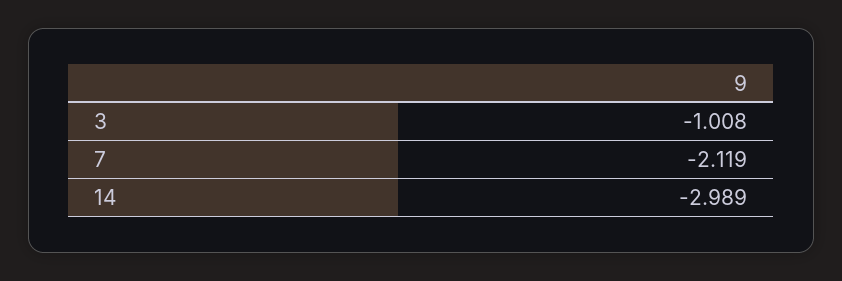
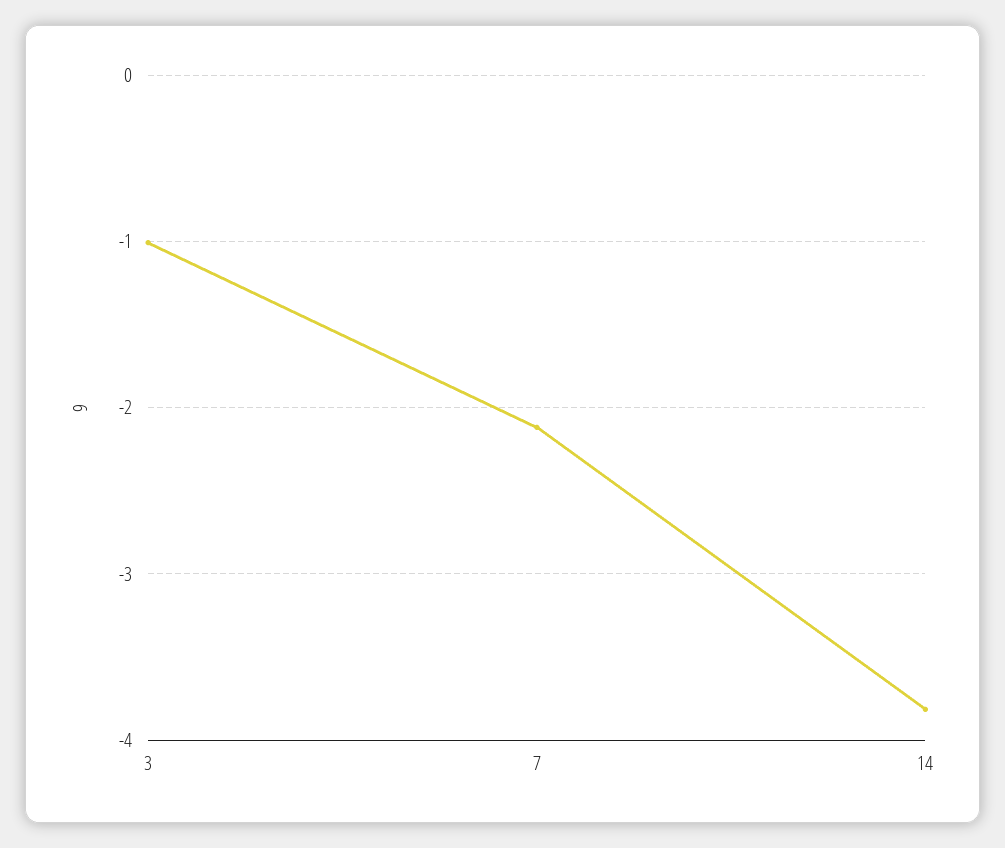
14: -2.989 -> -3.8

